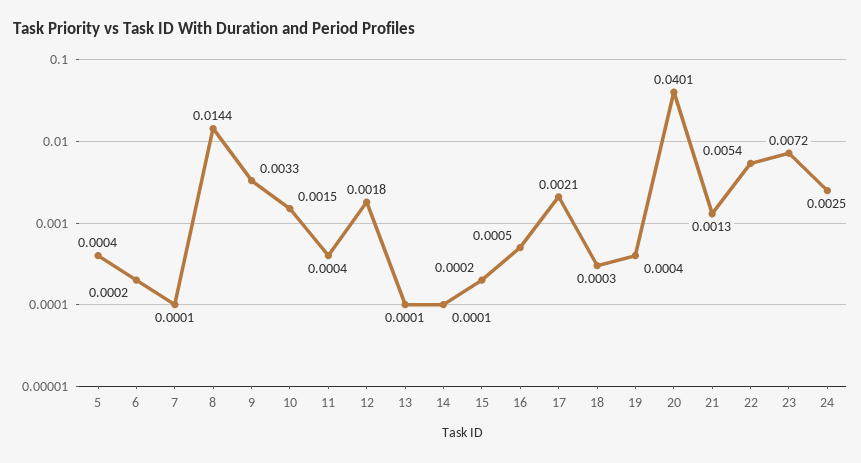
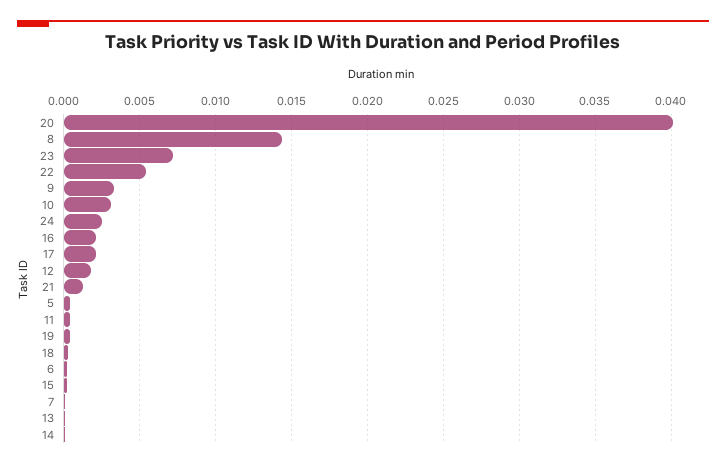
10: 0.0015 -> 0.003
16: 0.0005 -> 0.002

